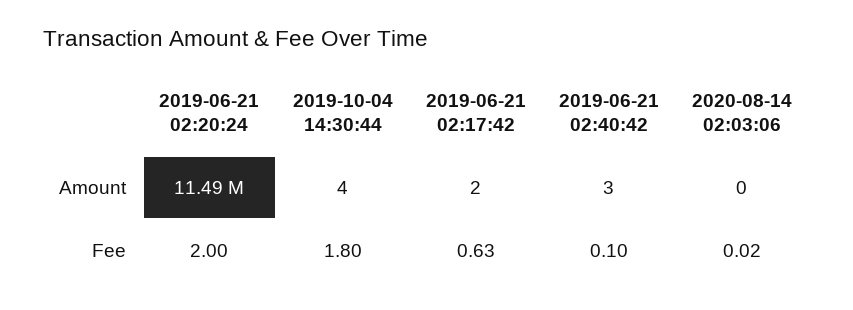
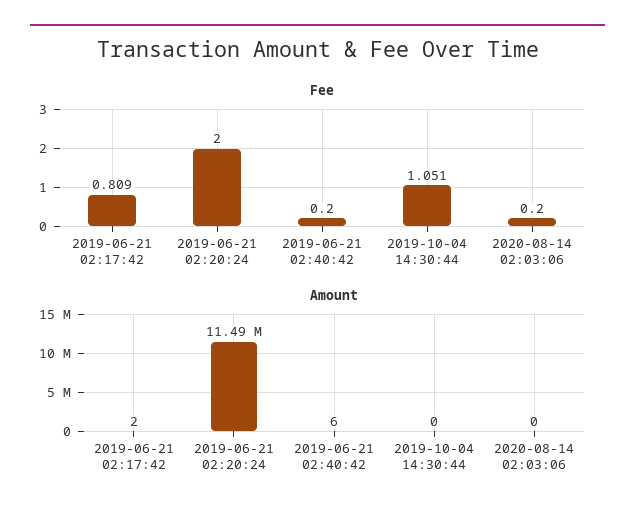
Amount, 2019-10-04 14:30:44: 4 -> 0
Amount, 2019-06-21 02:40:42: 3 -> 6
Fee, 2019-10-04 14:30:44: 1.8 -> 1.051
Fee, 2019-06-21 02:17:42: 0.63 -> 0.809
Fee, 2019-06-21 02:40:42: 0.1 -> 0.2
Fee, 2020-08-14 02:03:06: 0.02 -> 0.2

